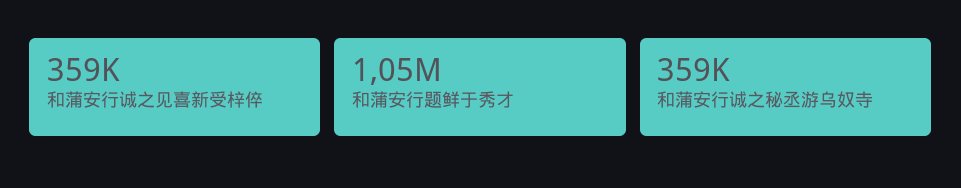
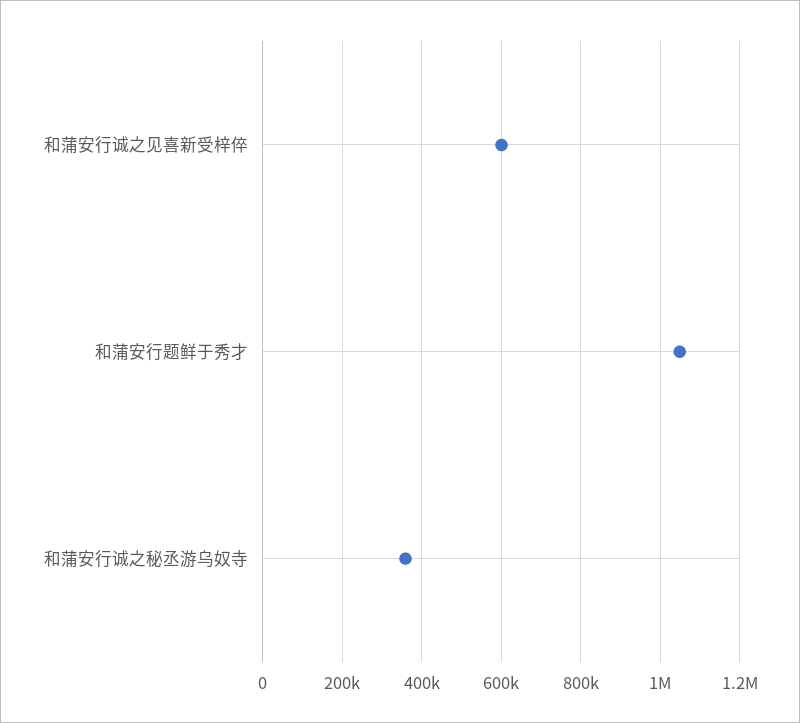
和蒲安行诚之见喜新受梓倅: 359000 -> 600000

